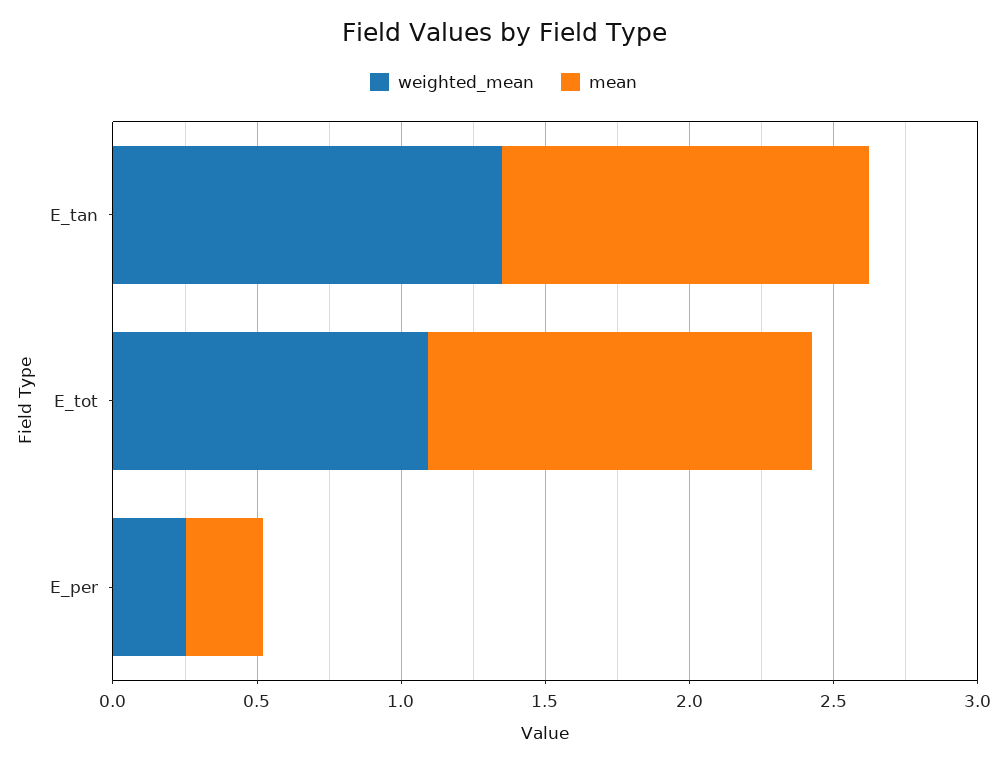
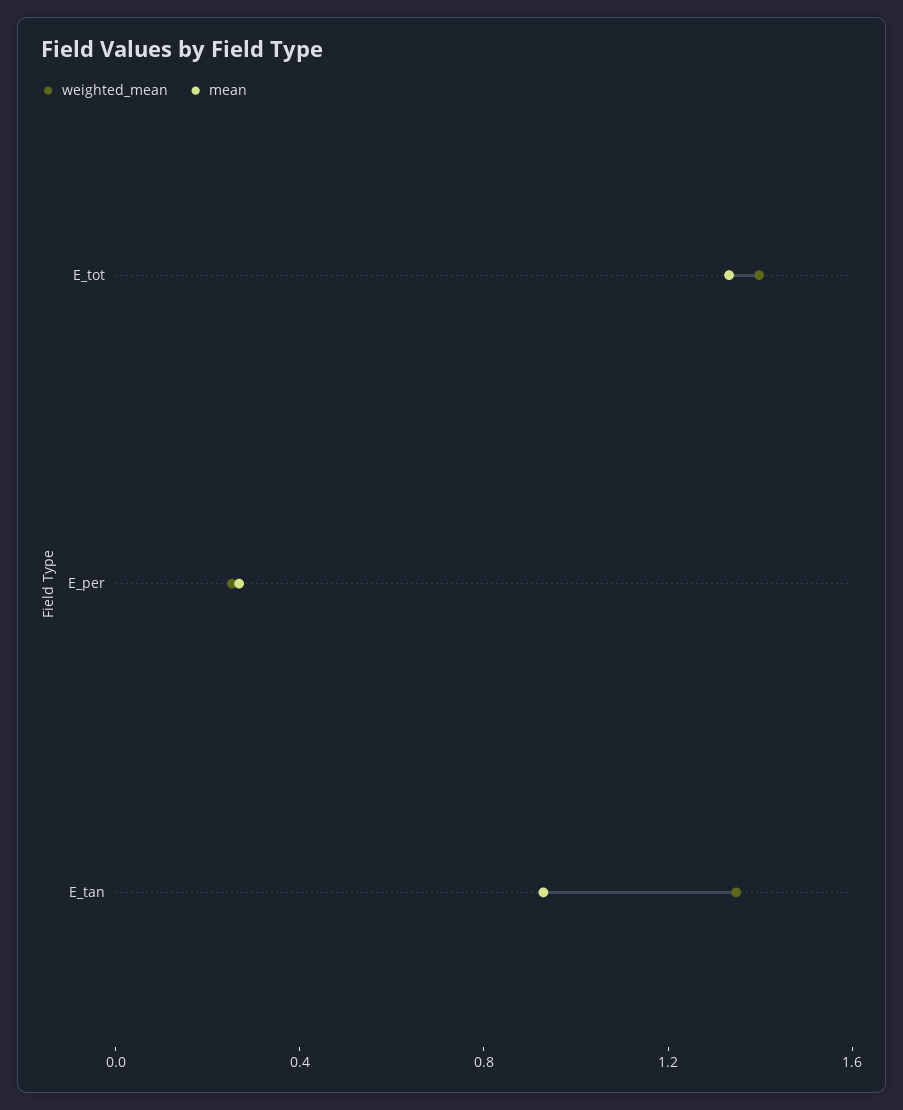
mean, E_tan: 1.3 -> 0.9
weighted_mean, E_tot: 1.1 -> 1.4

